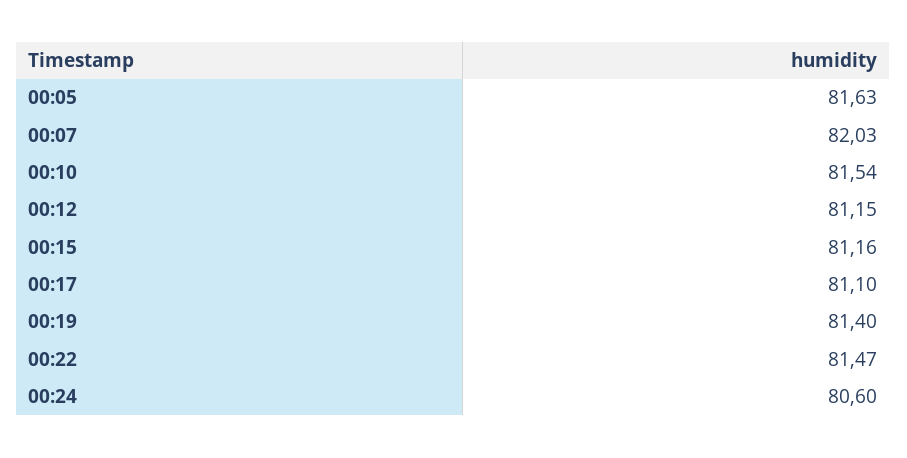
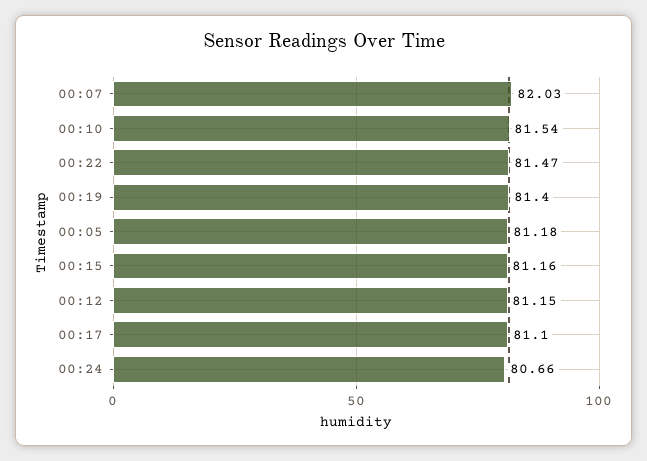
00:05: 81.63 -> 81.18
00:24: 80.6 -> 80.66

